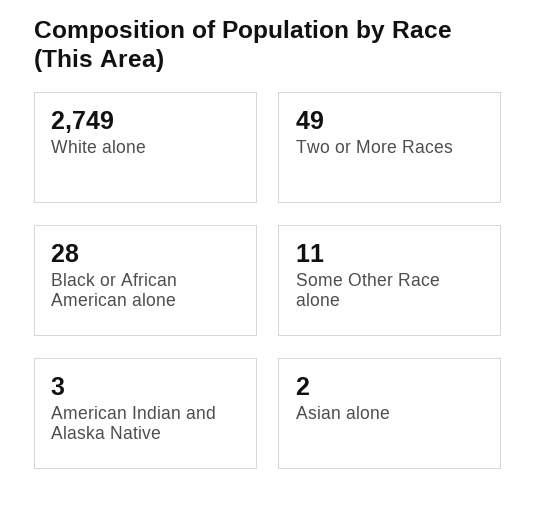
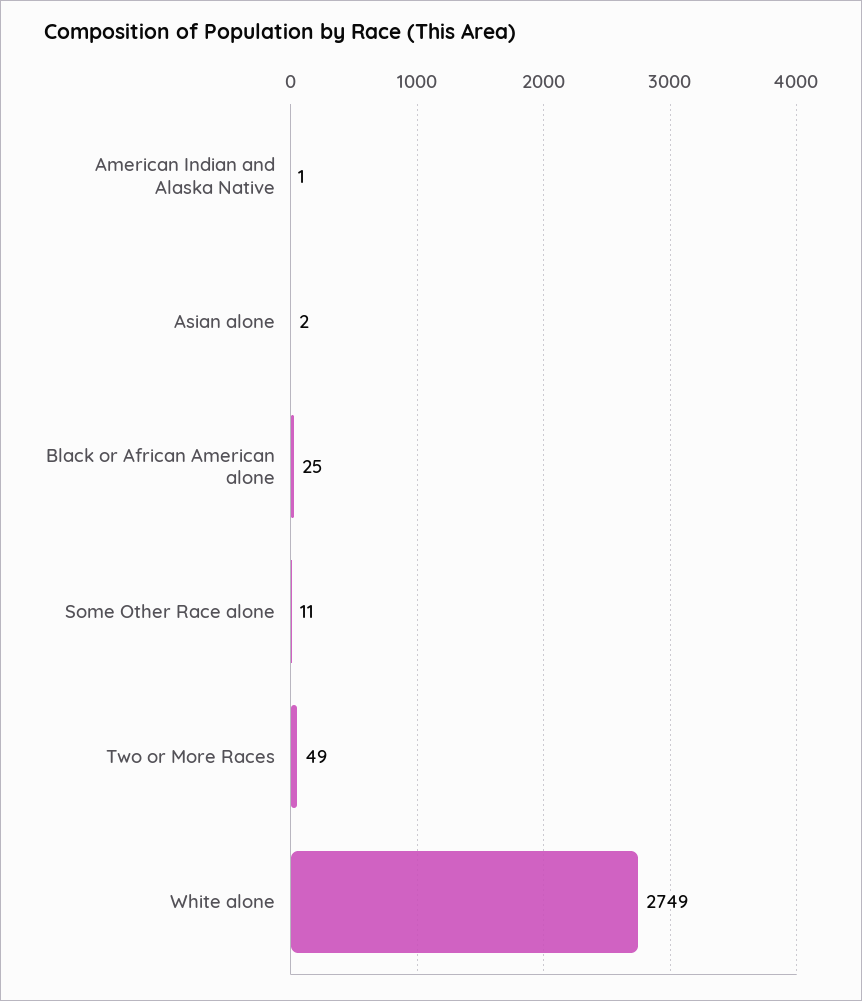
Black or African American alone: 28 -> 25
American Indian and Alaska Native: 3 -> 1

